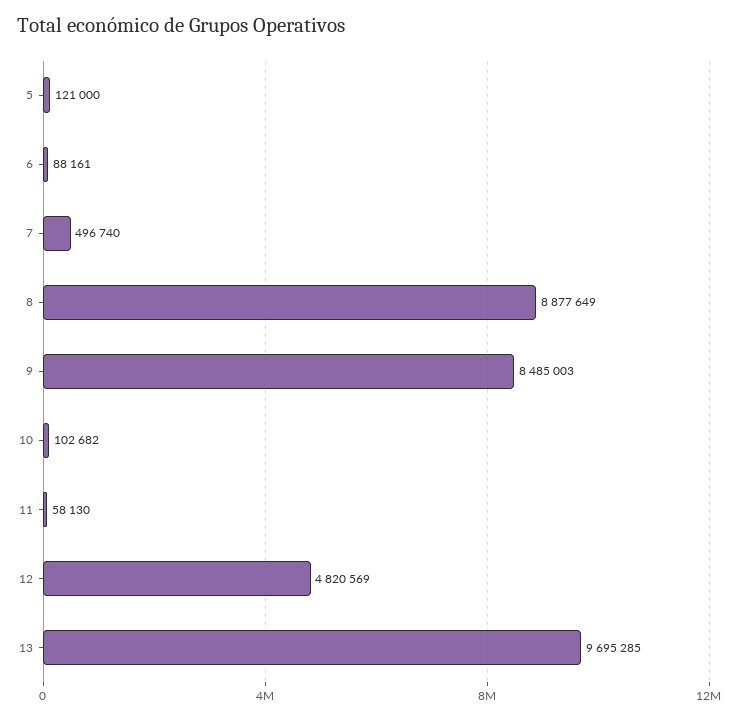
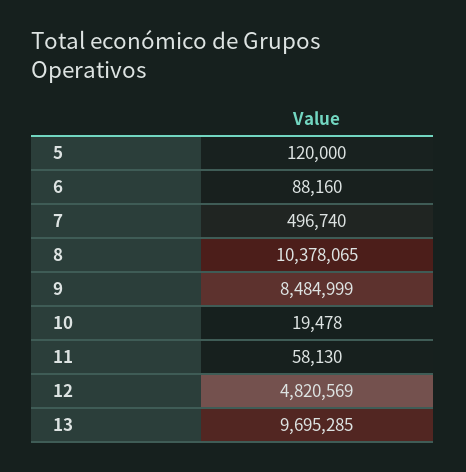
5: 121000 -> 120000
6: 88161 -> 88160
8: 8877649 -> 10378065
9: 8485003 -> 8484999
10: 102682 -> 19478

